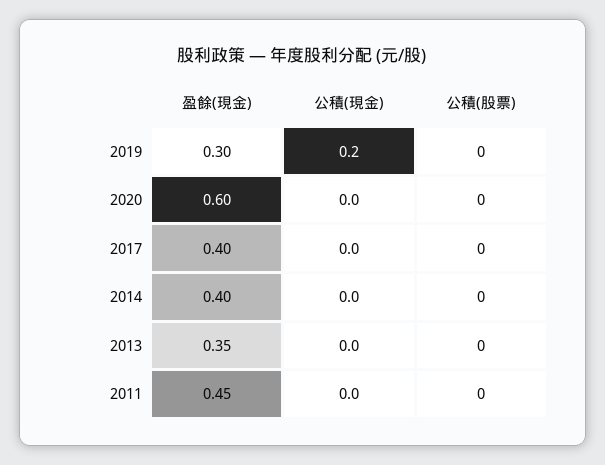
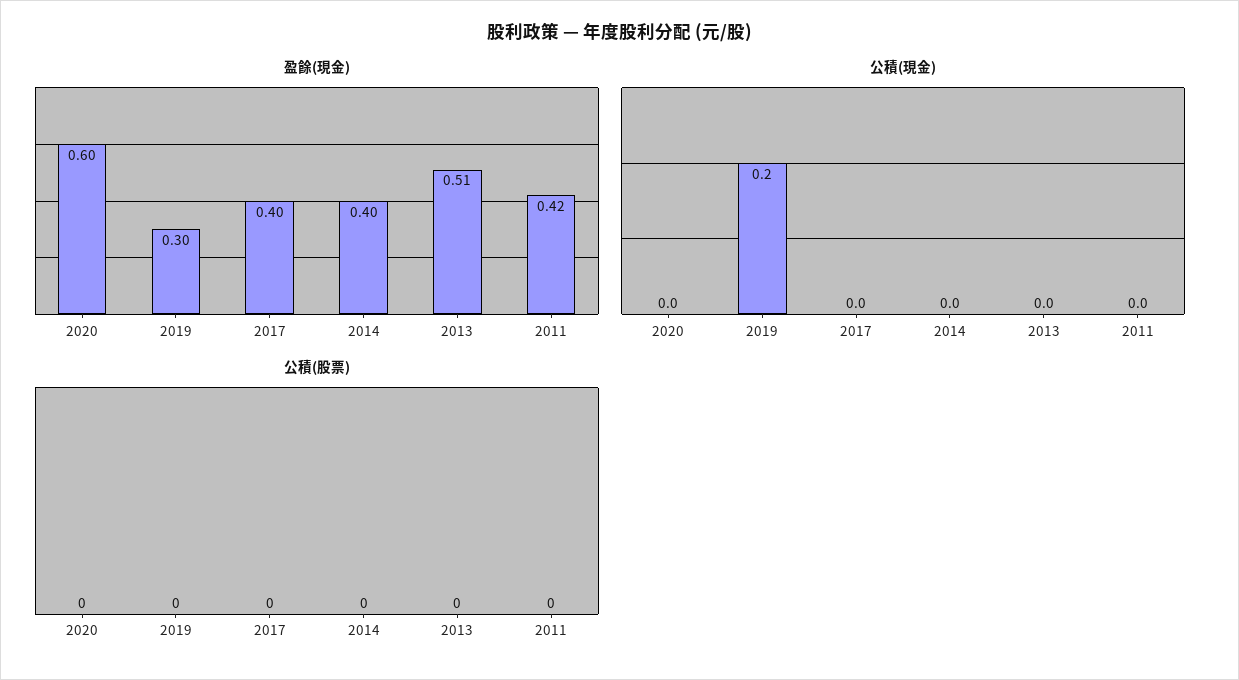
盈餘(現金), 2013: 0.35 -> 0.51
盈餘(現金), 2011: 0.45 -> 0.42

